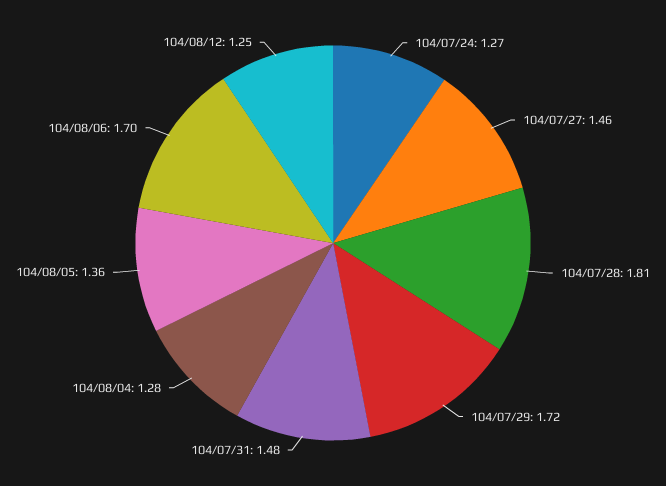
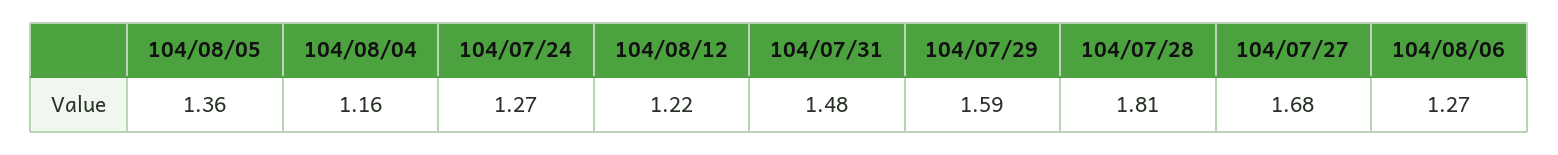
104/07/27: 1.46 -> 1.68
104/07/29: 1.72 -> 1.59
104/08/04: 1.28 -> 1.16
104/08/06: 1.7 -> 1.27
104/08/12: 1.25 -> 1.22

